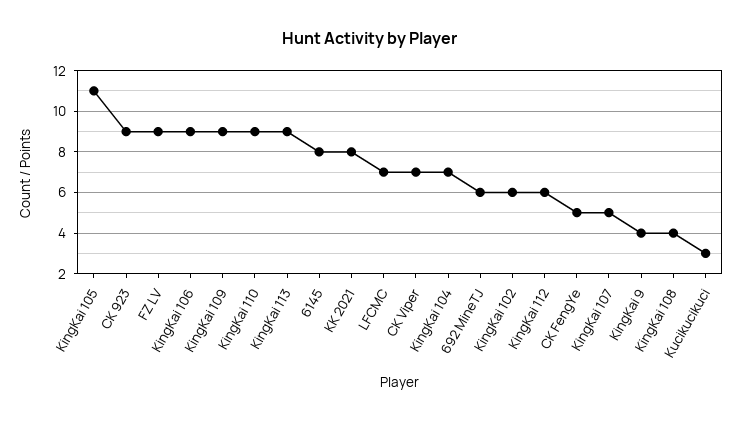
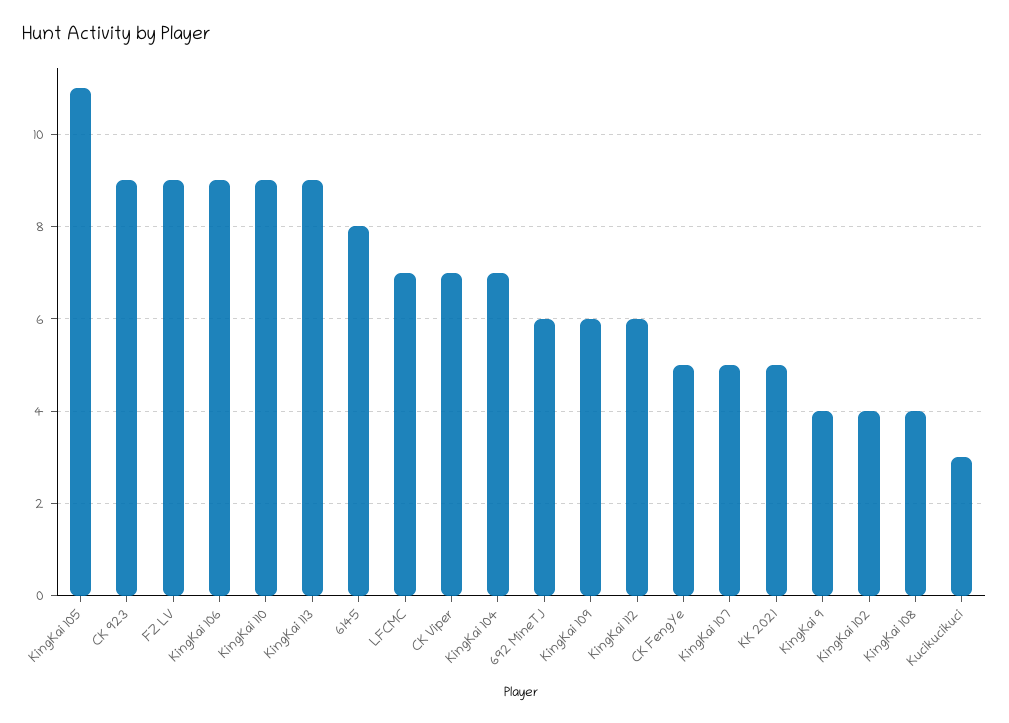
KingKai 109: 9 -> 6
KK 2021: 8 -> 5
KingKai 102: 6 -> 4

